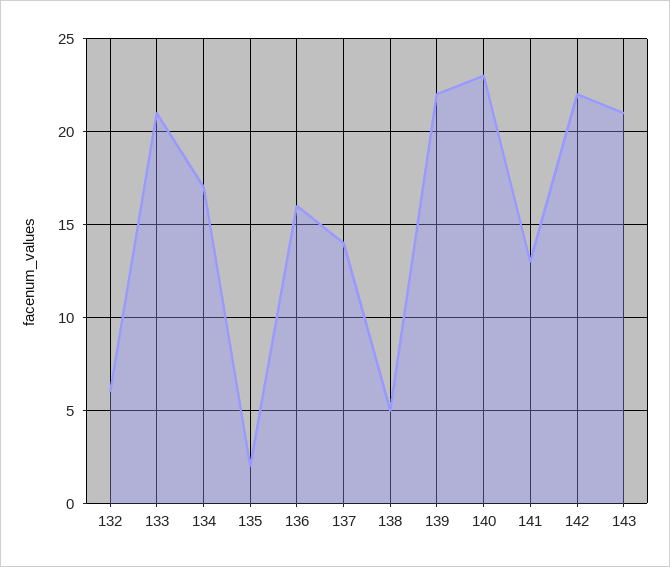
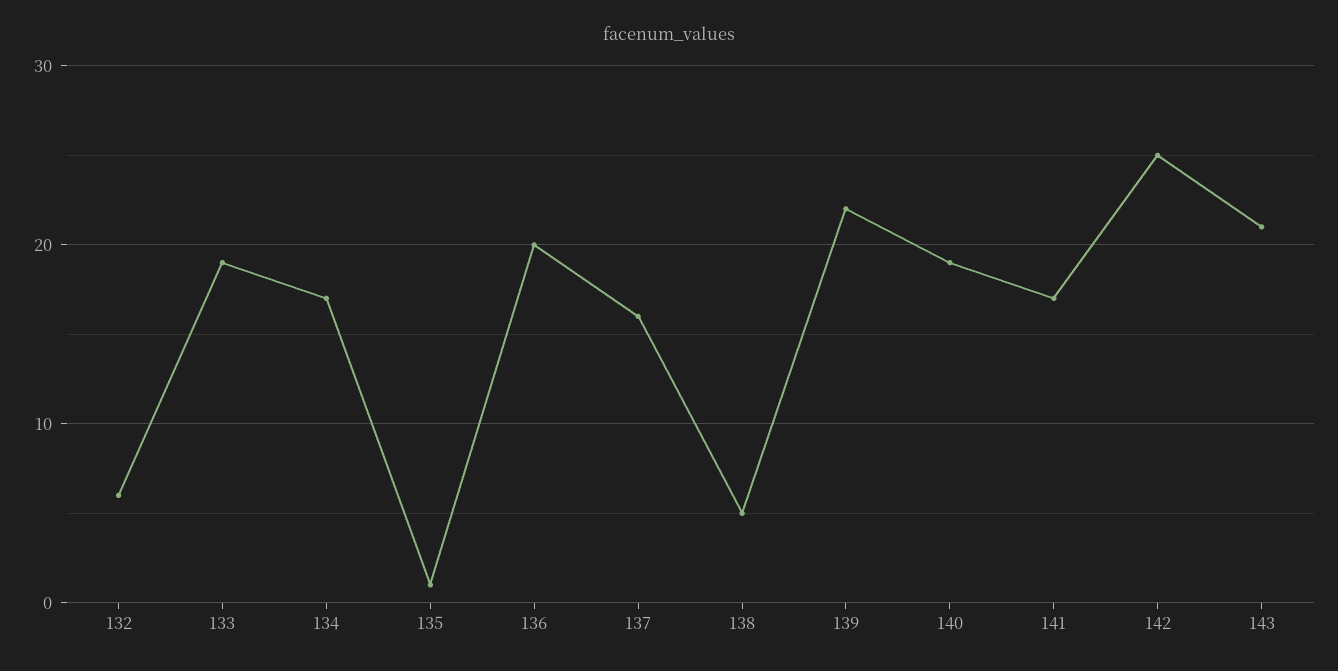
133: 21 -> 19
135: 2 -> 1
136: 16 -> 20
137: 14 -> 16
140: 23 -> 19
141: 13 -> 17
142: 22 -> 25

